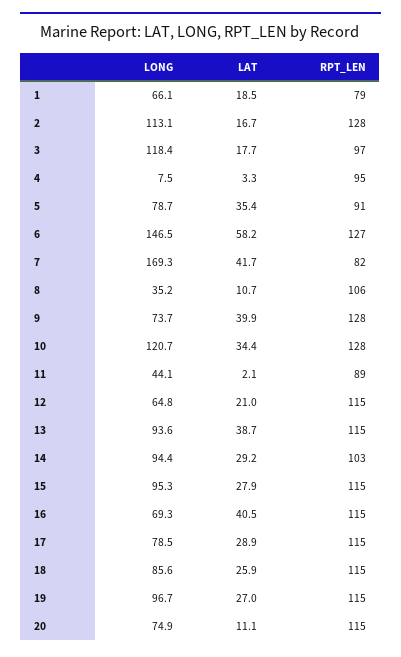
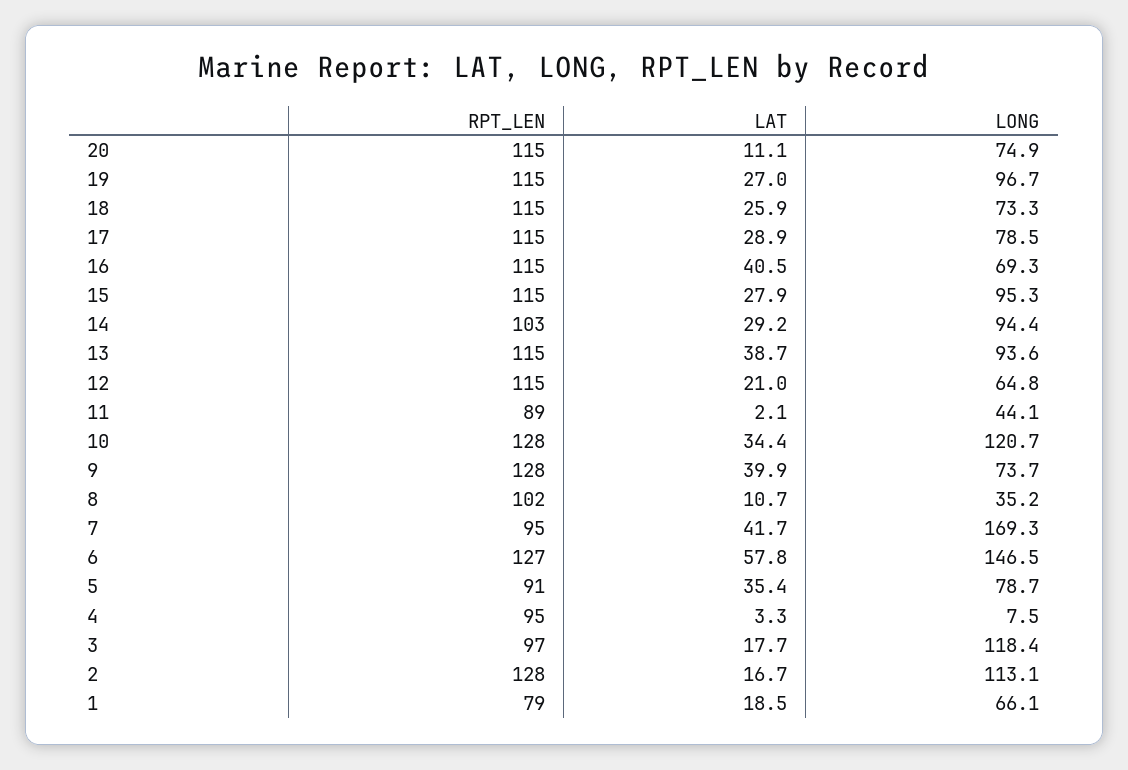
LAT, 6: 58.2 -> 57.8
RPT_LEN, 7: 82 -> 95
RPT_LEN, 8: 106 -> 102
LONG, 18: 85.6 -> 73.3

